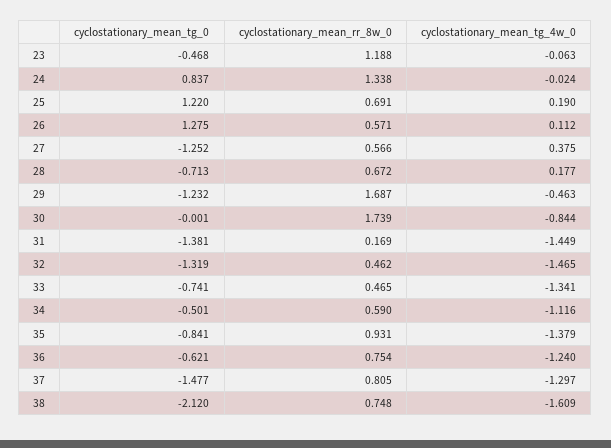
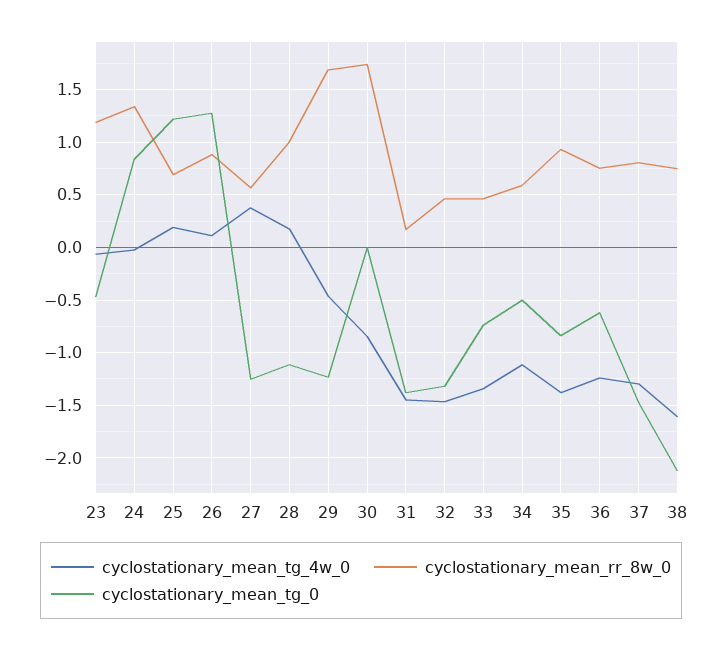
cyclostationary_mean_rr_8w_0, 26: 0.571 -> 0.9
cyclostationary_mean_tg_0, 28: -0.713 -> -1.1
cyclostationary_mean_rr_8w_0, 28: 0.672 -> 1

